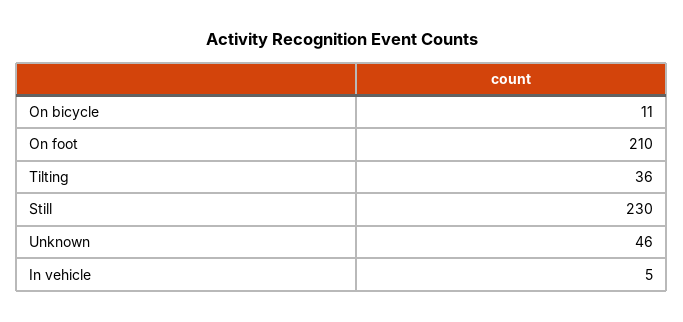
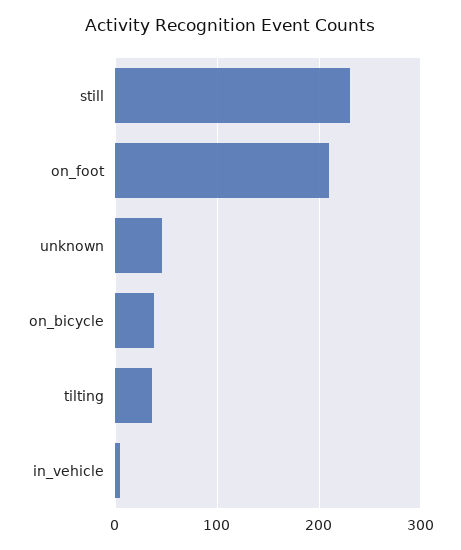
On bicycle: 11 -> 40

